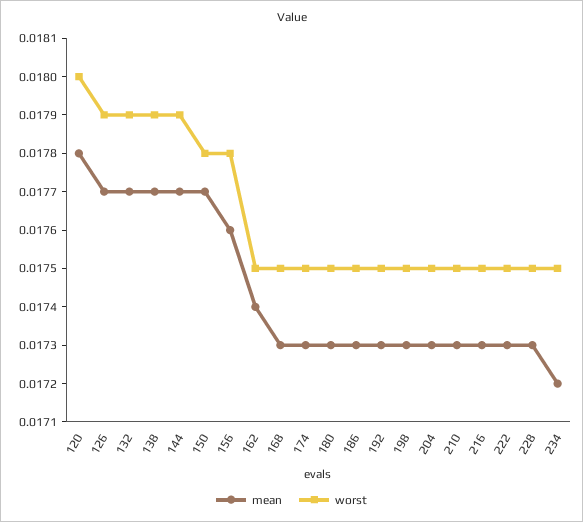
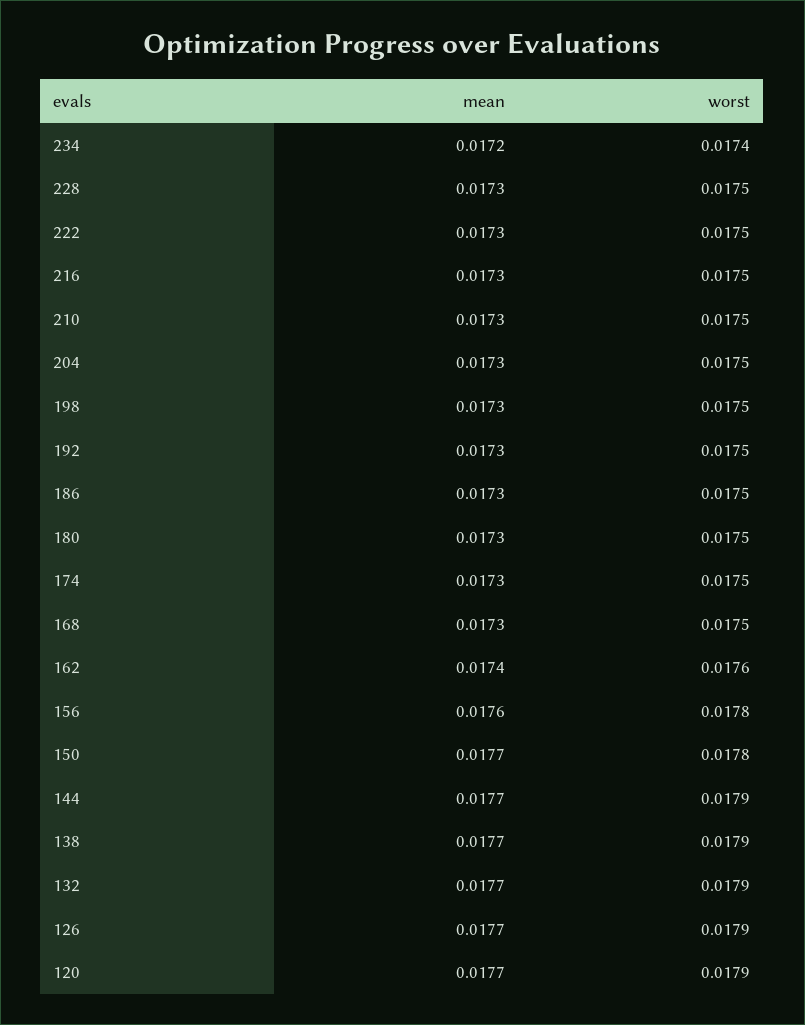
mean, 120: 0.0178 -> 0.0177
worst, 120: 0.018 -> 0.0179
worst, 162: 0.0175 -> 0.0176
worst, 234: 0.0175 -> 0.0174

